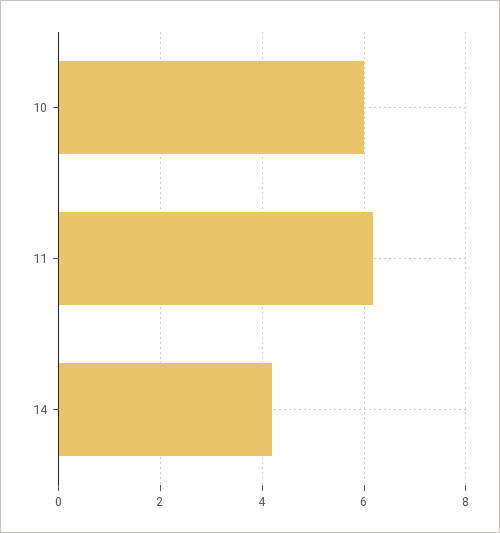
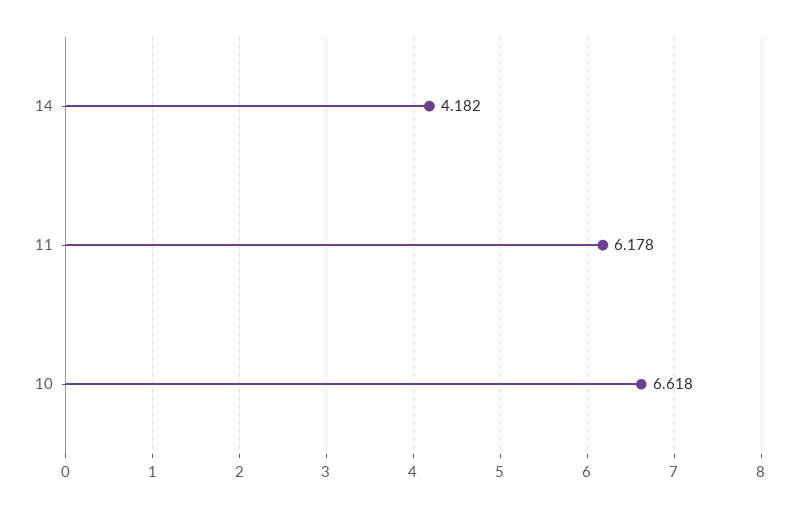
10: 6 -> 6.618

